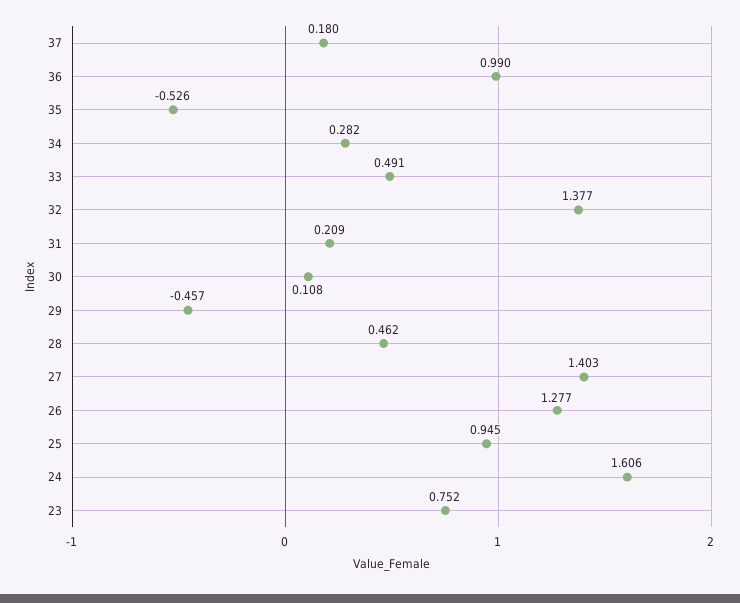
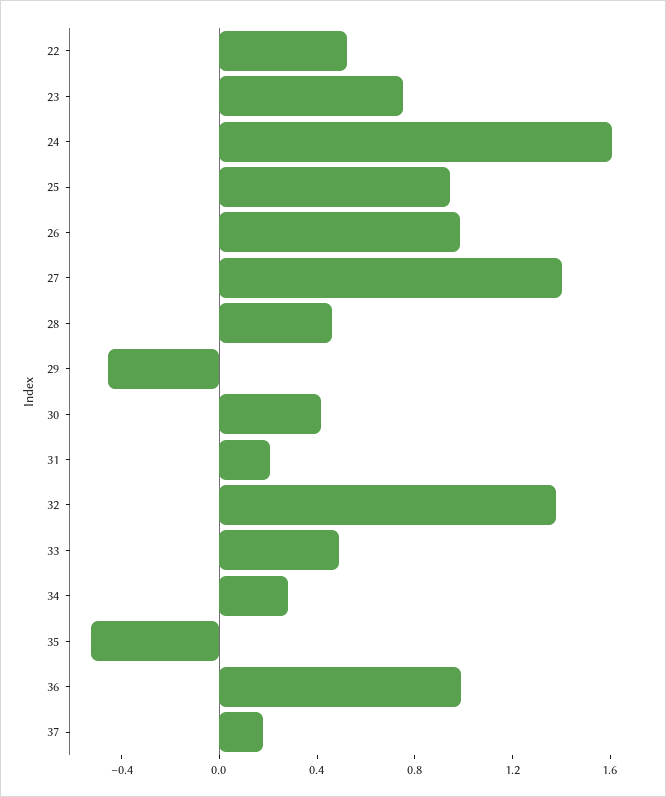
30: 0.108 -> 0.4
26: 1.277 -> 1
22: none -> 0.5

